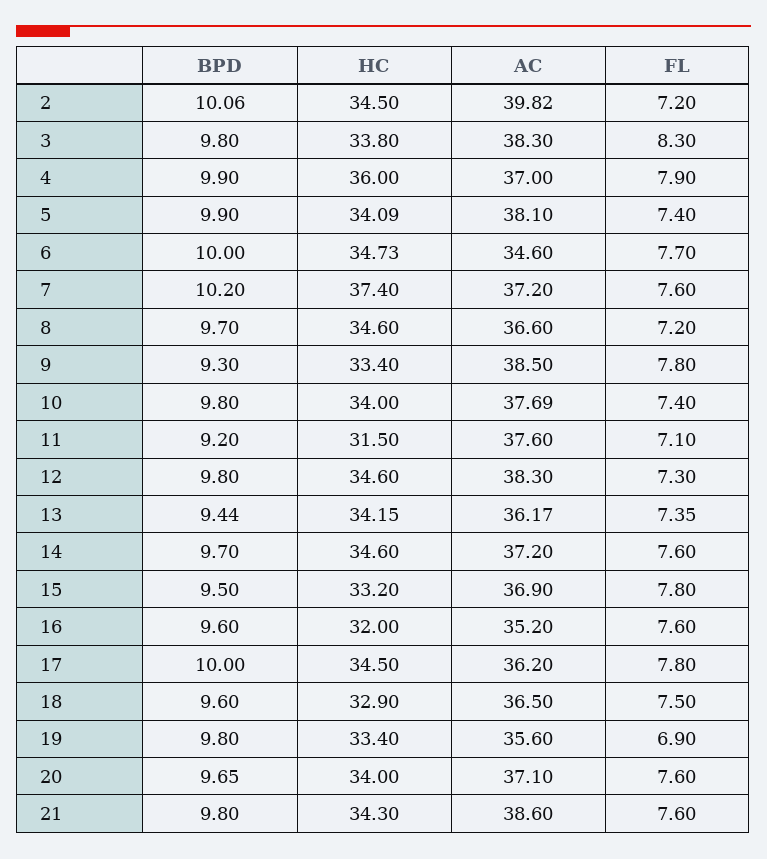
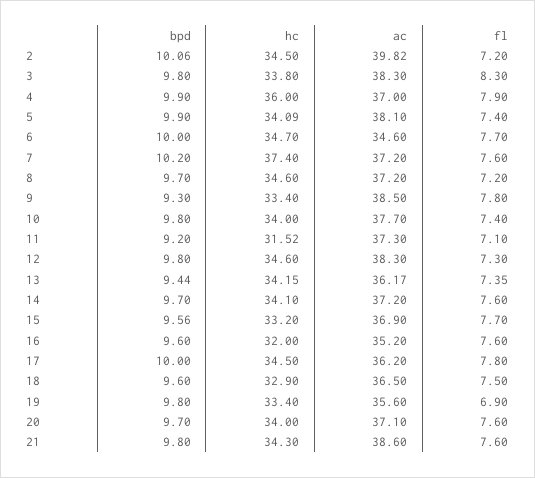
HC, 6: 34.73 -> 34.7
AC, 8: 36.6 -> 37.2
AC, 10: 37.69 -> 37.7
HC, 11: 31.5 -> 31.52
AC, 11: 37.6 -> 37.3
HC, 14: 34.6 -> 34.1
BPD, 15: 9.5 -> 9.56
FL, 15: 7.8 -> 7.7
BPD, 20: 9.65 -> 9.7

